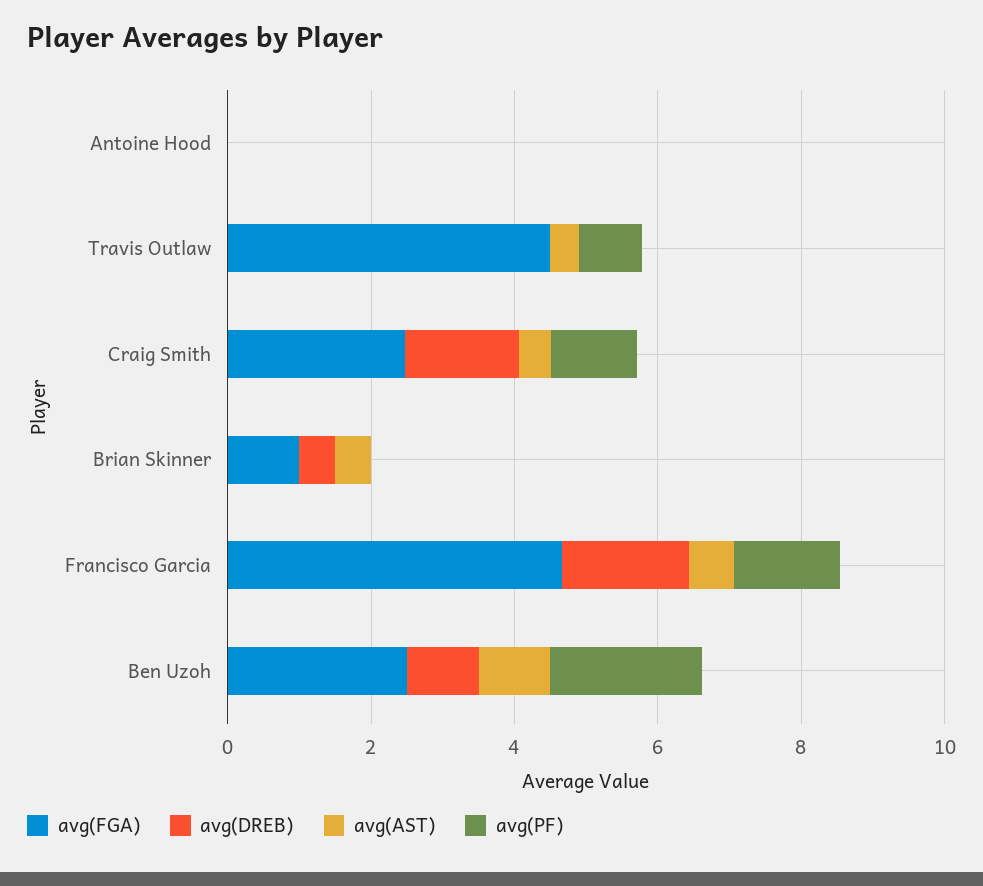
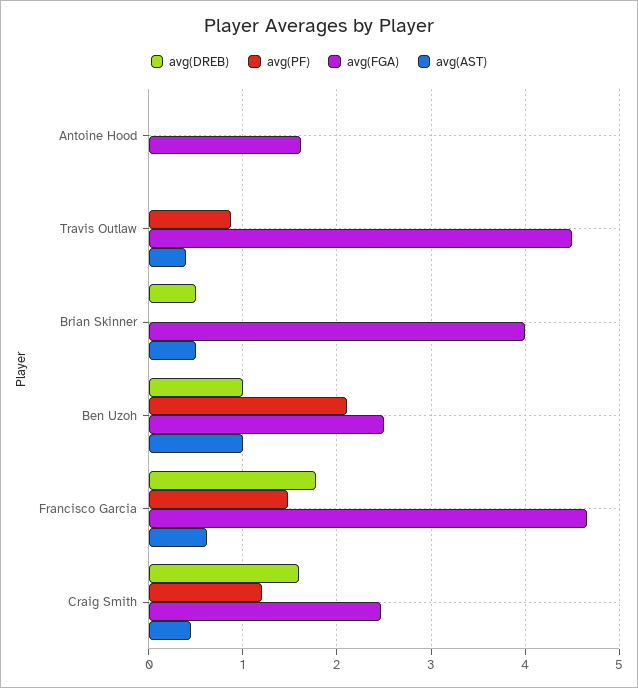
avg(FGA), Antoine Hood: 0 -> 1.6
avg(FGA), Brian Skinner: 1 -> 4

